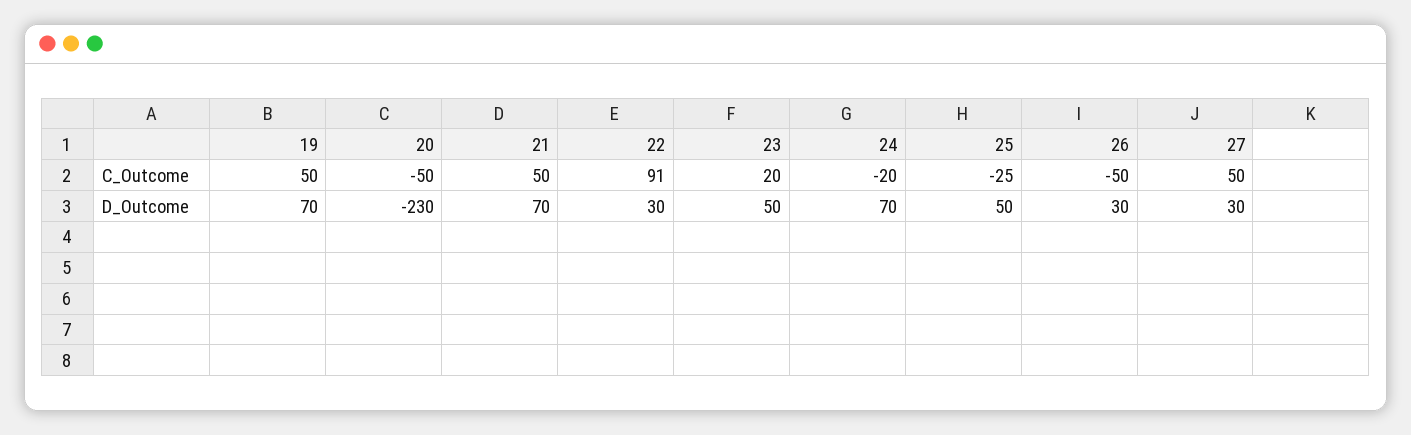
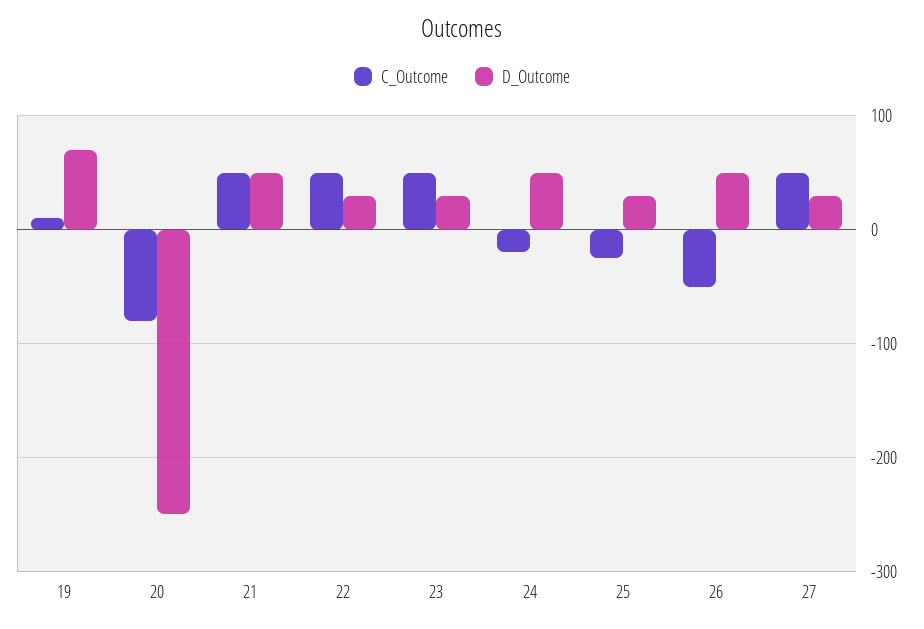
C_Outcome, 19: 50 -> 10
C_Outcome, 20: -50 -> -80
C_Outcome, 22: 91 -> 50
C_Outcome, 23: 20 -> 50
D_Outcome, 20: -230 -> -250
D_Outcome, 21: 70 -> 50
D_Outcome, 23: 50 -> 30
D_Outcome, 24: 70 -> 50
D_Outcome, 25: 50 -> 30
D_Outcome, 26: 30 -> 50

